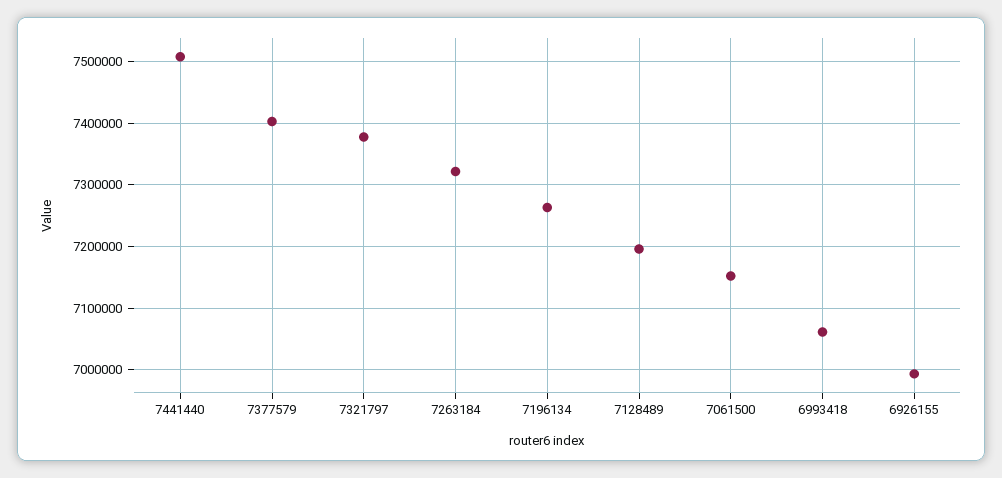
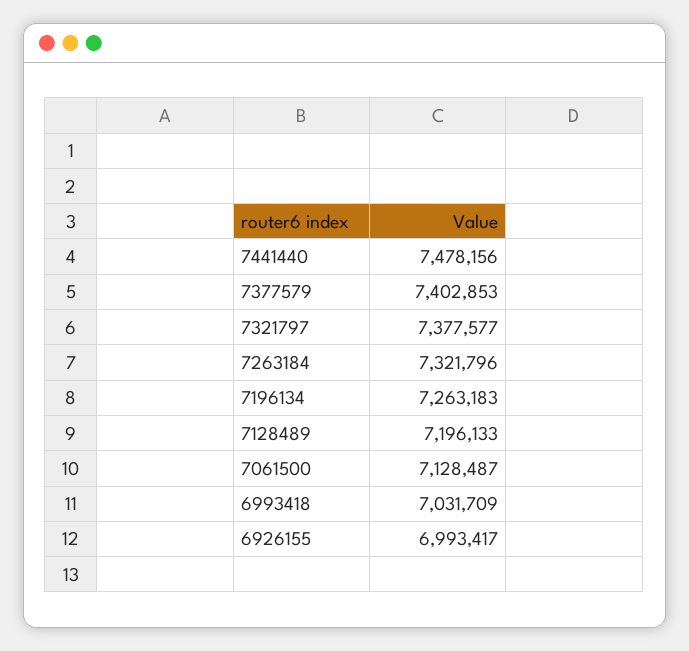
7441440: 7510000 -> 7478156
7061500: 7150000 -> 7128487
6993418: 7060000 -> 7031709

